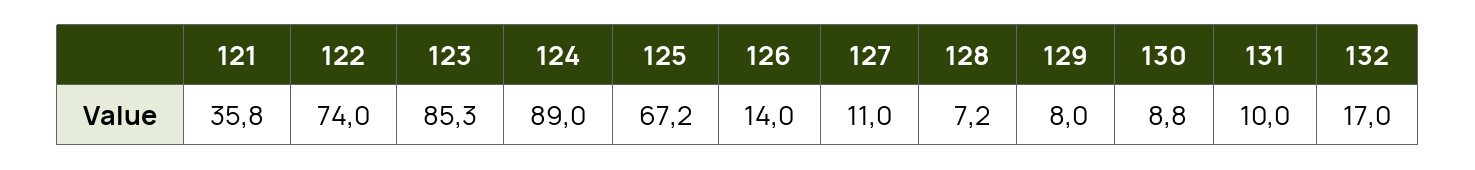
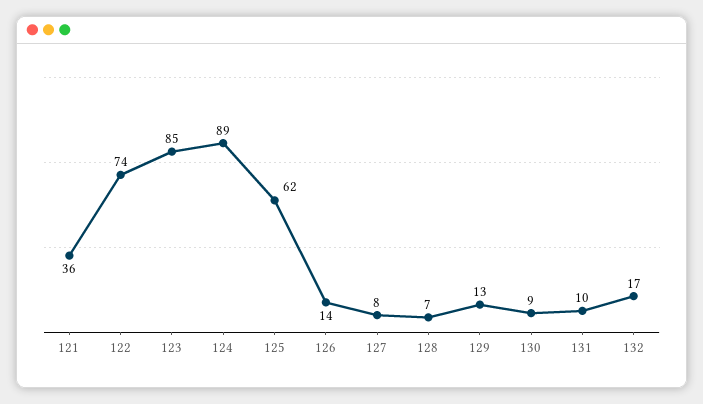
125: 67.2 -> 62
127: 11 -> 8
129: 8 -> 13

